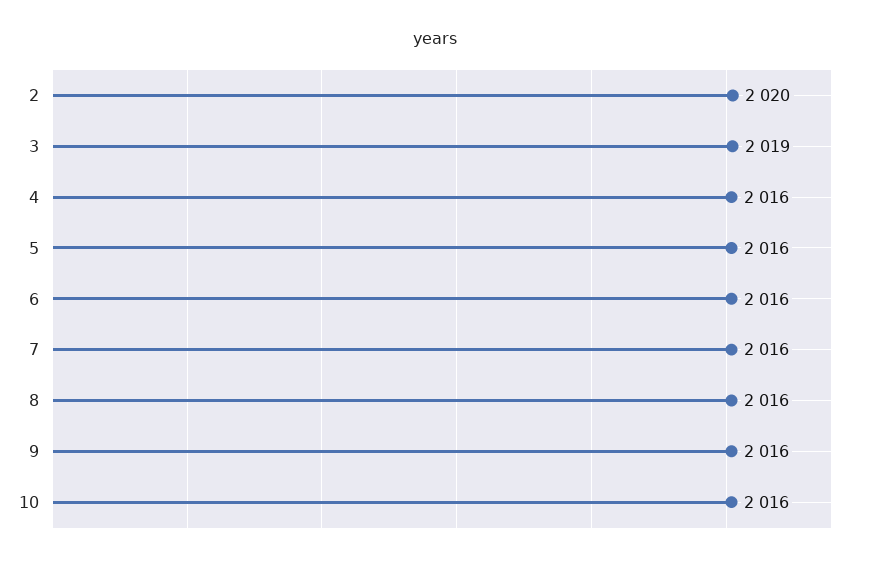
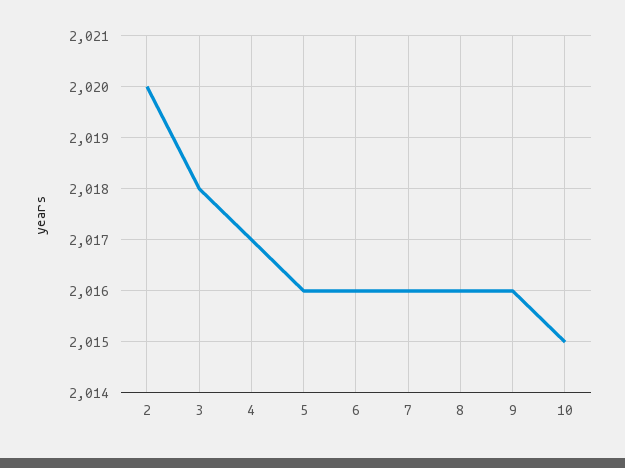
3: 2019 -> 2018
4: 2016 -> 2017
10: 2016 -> 2015

